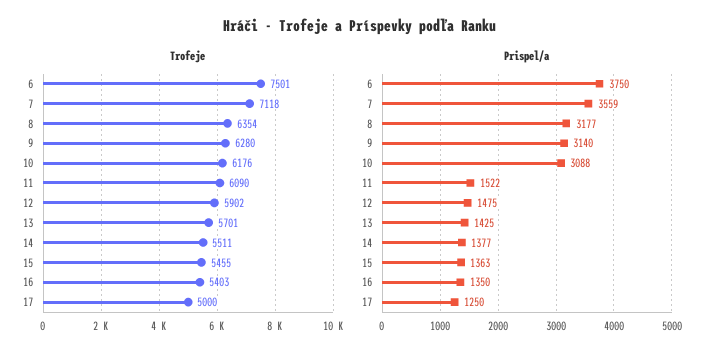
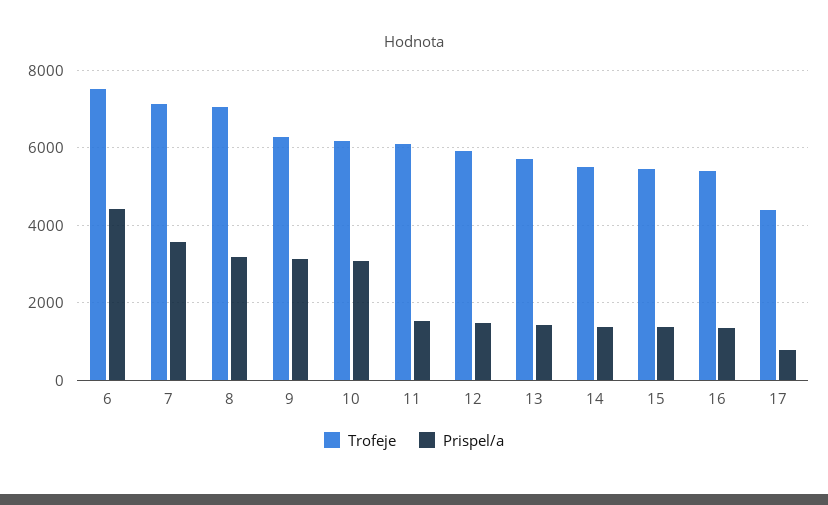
Trofeje, 8: 6354 -> 7000
Trofeje, 17: 5000 -> 4400
Prispel/a, 6: 3750 -> 4400
Prispel/a, 17: 1250 -> 800

